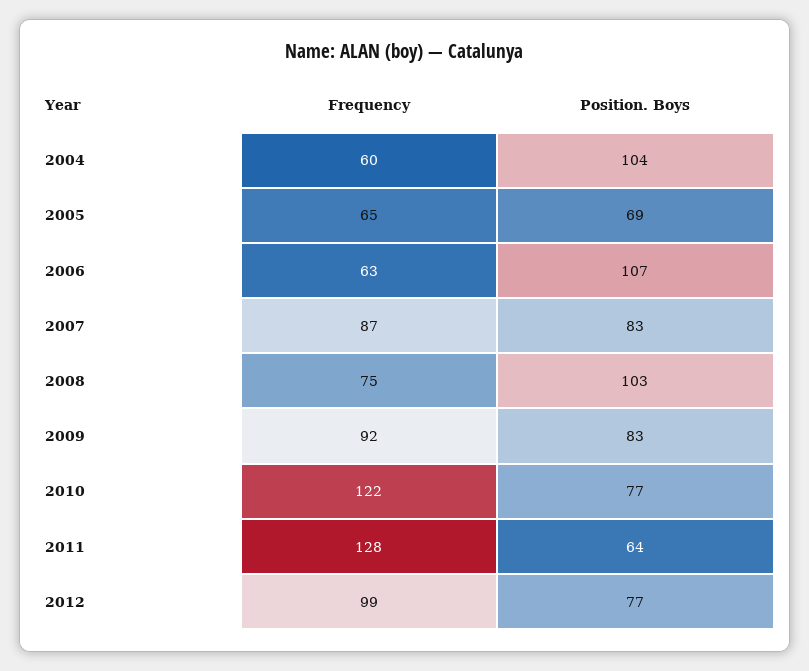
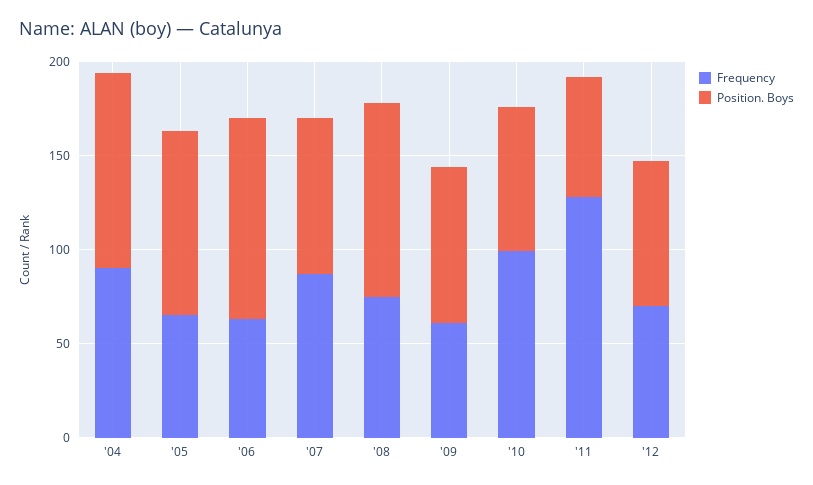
Frequency, 2004: 60 -> 90
Position. Boys, 2005: 69 -> 100
Frequency, 2009: 92 -> 60
Frequency, 2010: 122 -> 100
Frequency, 2012: 99 -> 70

